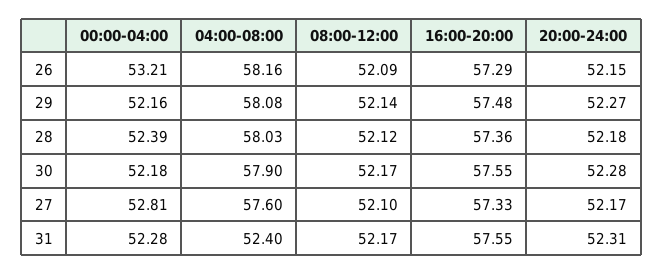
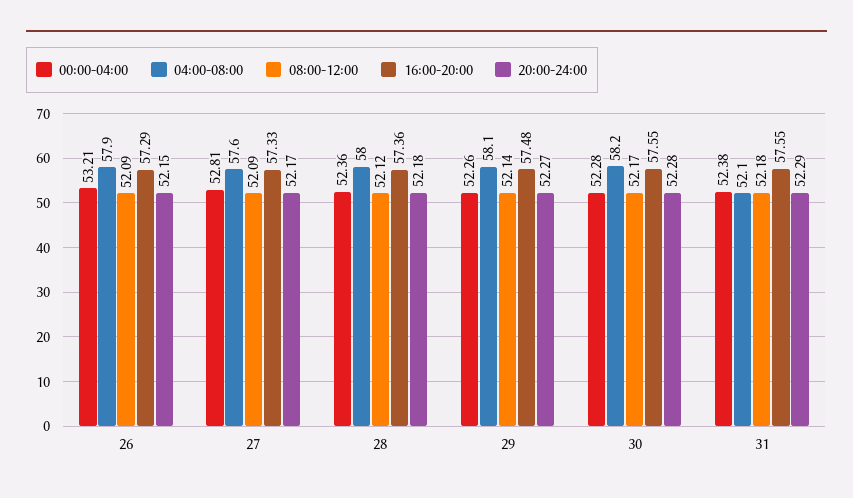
04:00-08:00, 26: 58.16 -> 57.9
00:00-04:00, 29: 52.16 -> 52.26
00:00-04:00, 28: 52.39 -> 52.36
00:00-04:00, 30: 52.18 -> 52.28
04:00-08:00, 30: 57.9 -> 58.2
08:00-12:00, 27: 52.1 -> 52.09
00:00-04:00, 31: 52.28 -> 52.38
04:00-08:00, 31: 52.4 -> 52.1
08:00-12:00, 31: 52.17 -> 52.18
20:00-24:00, 31: 52.31 -> 52.29

